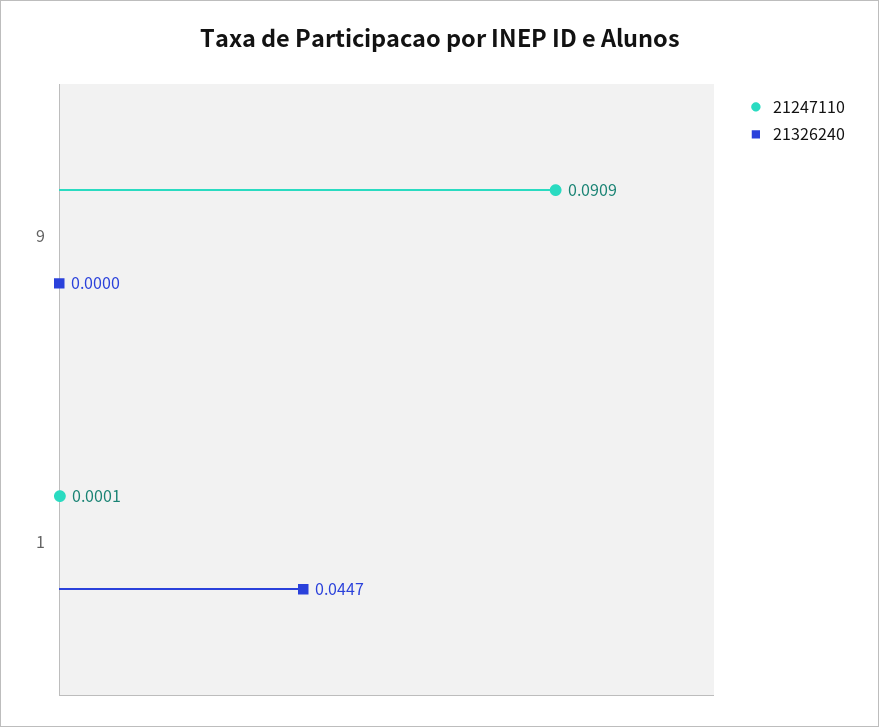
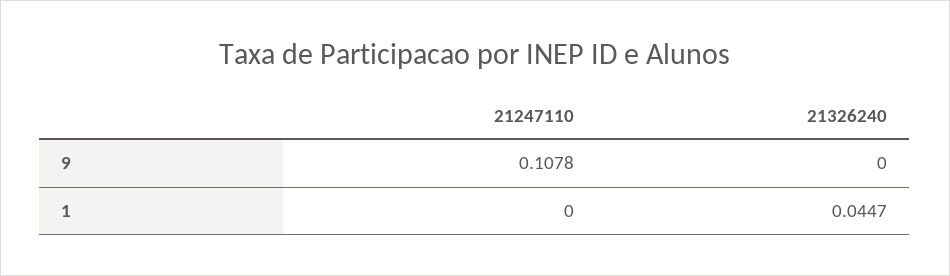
21247110, 9: 0.0909 -> 0.1078
21247110, 1: 0.0001 -> 0

